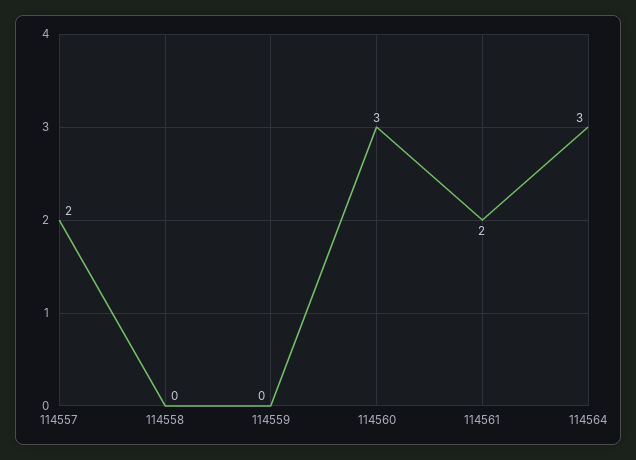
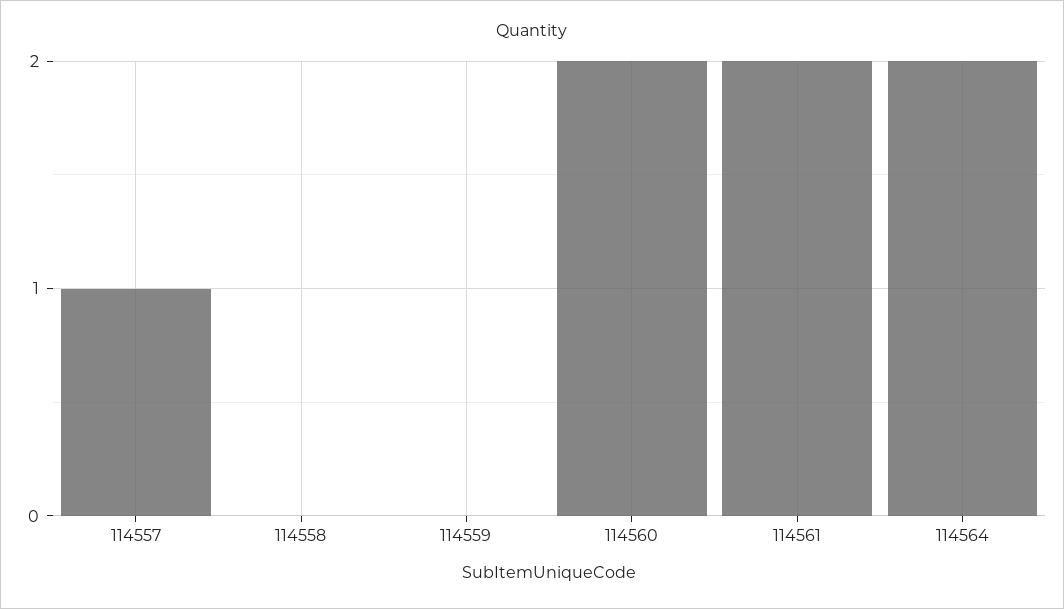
114557: 2 -> 1
114560: 3 -> 2
114564: 3 -> 2

